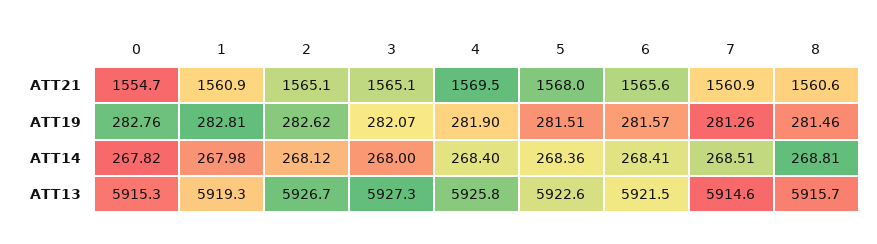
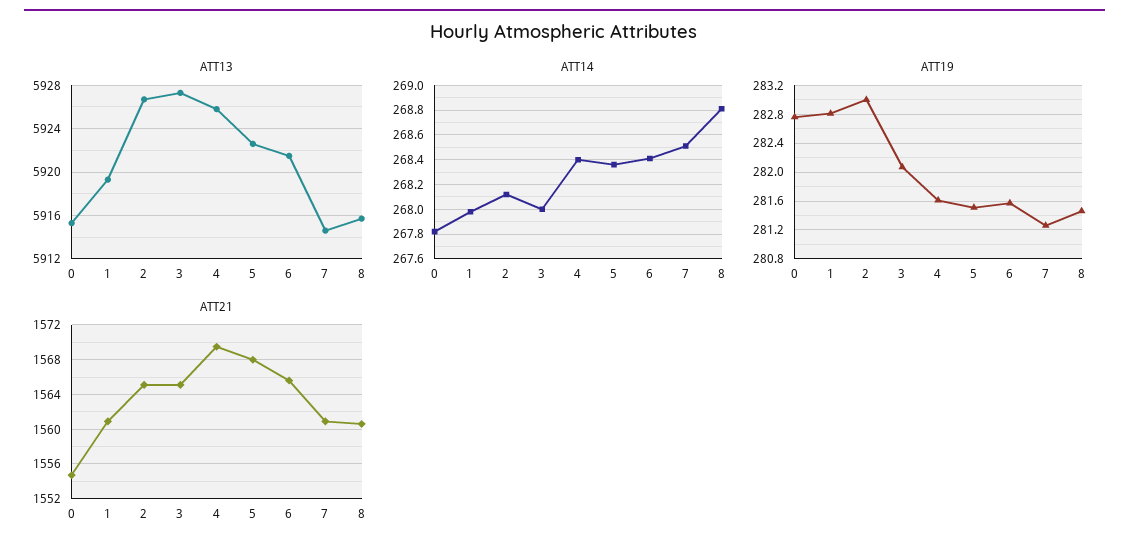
ATT19, 2: 282.62 -> 283
ATT19, 4: 281.9 -> 281.6

